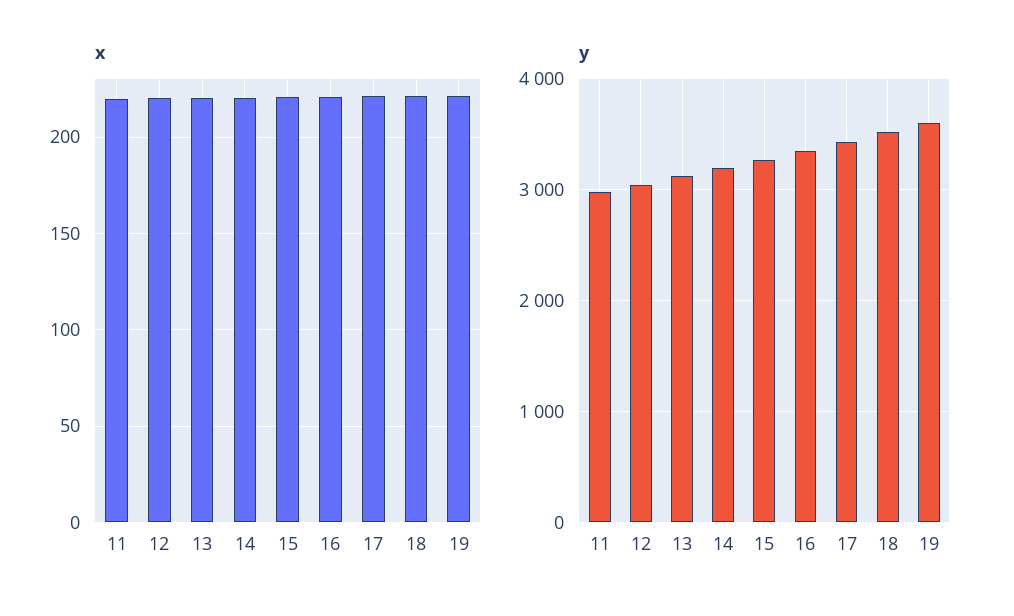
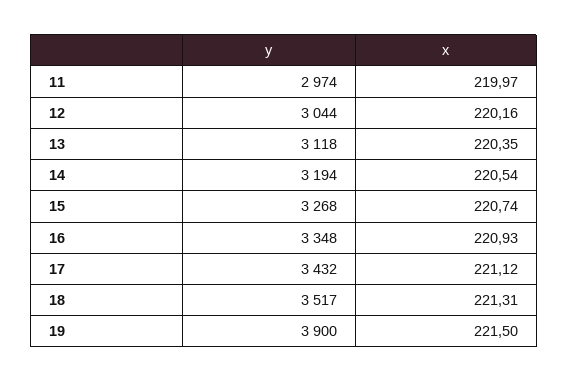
y, 19: 3600 -> 3900

